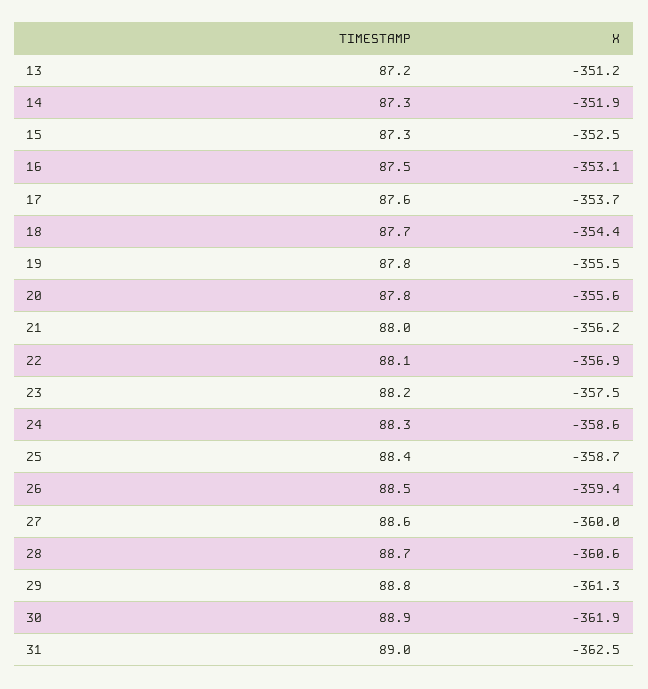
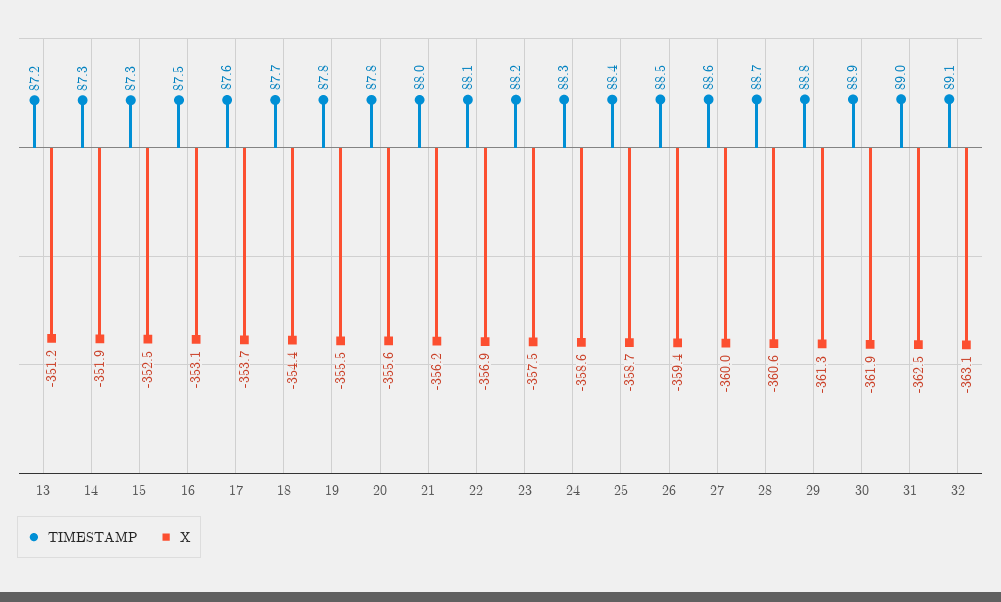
TIMESTAMP, 32: none -> 89.1
X, 32: none -> -363.1

